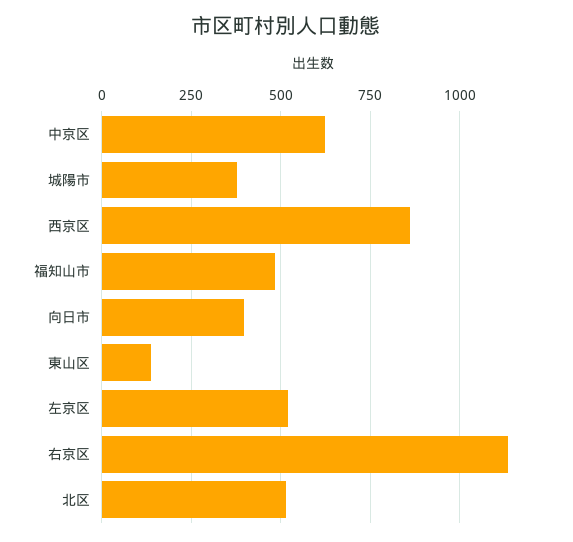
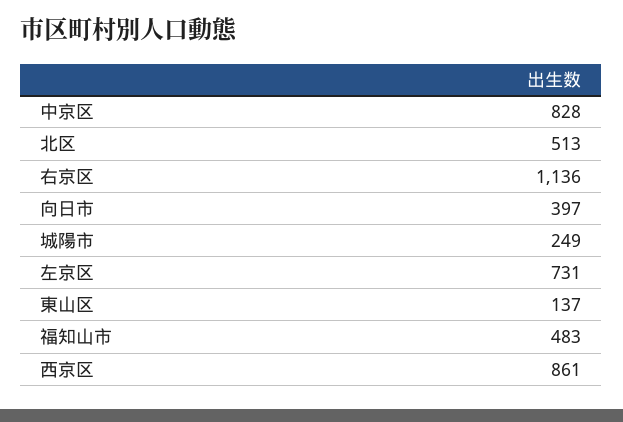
中京区: 625 -> 828
城陽市: 375 -> 249
左京区: 525 -> 731

